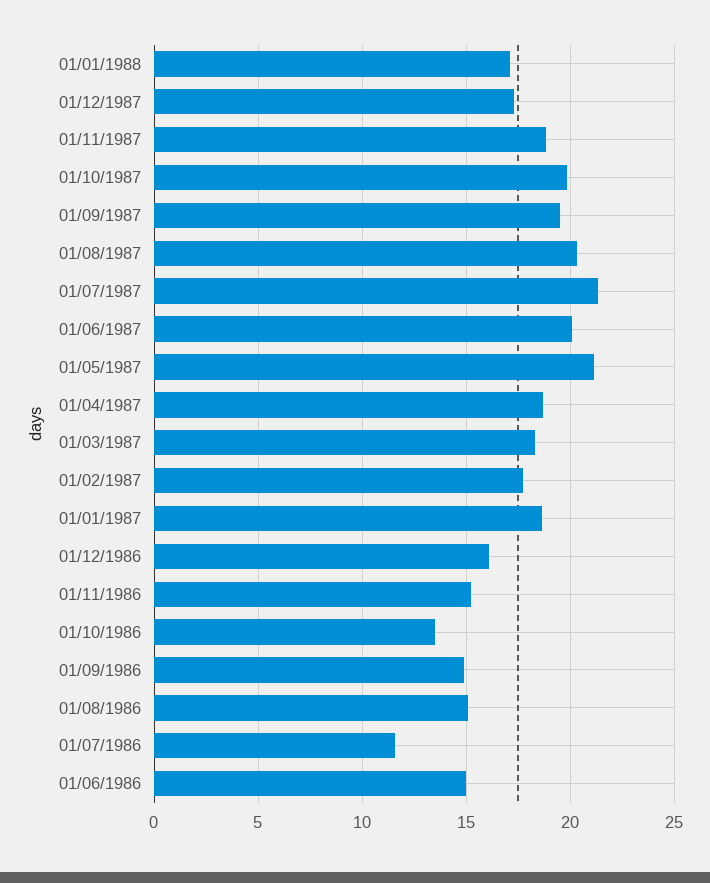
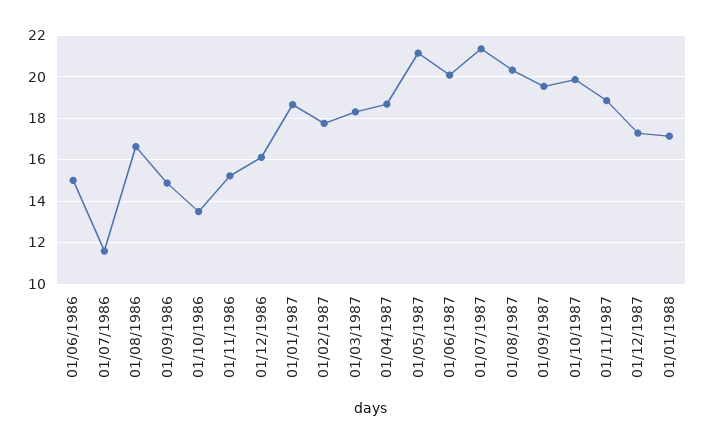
01/08/1986: 15 -> 16.5

